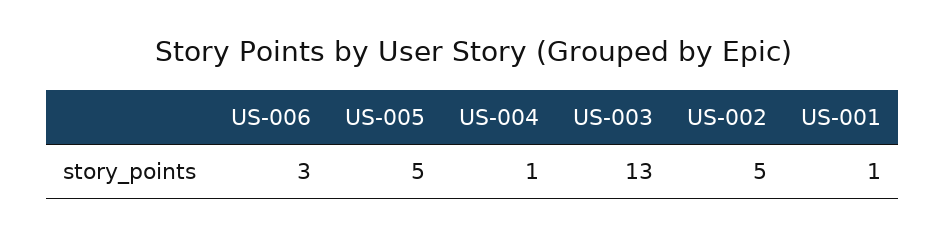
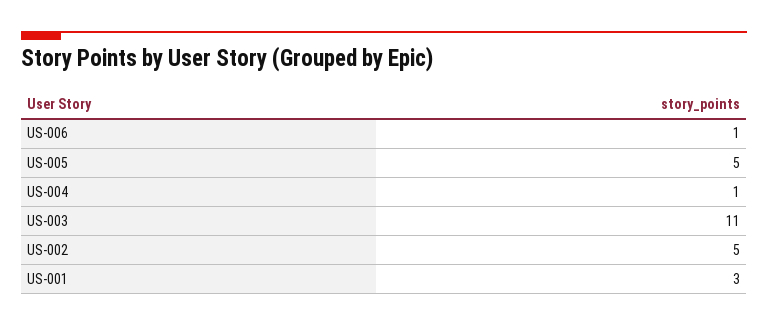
US-006: 3 -> 1
US-003: 13 -> 11
US-001: 1 -> 3

